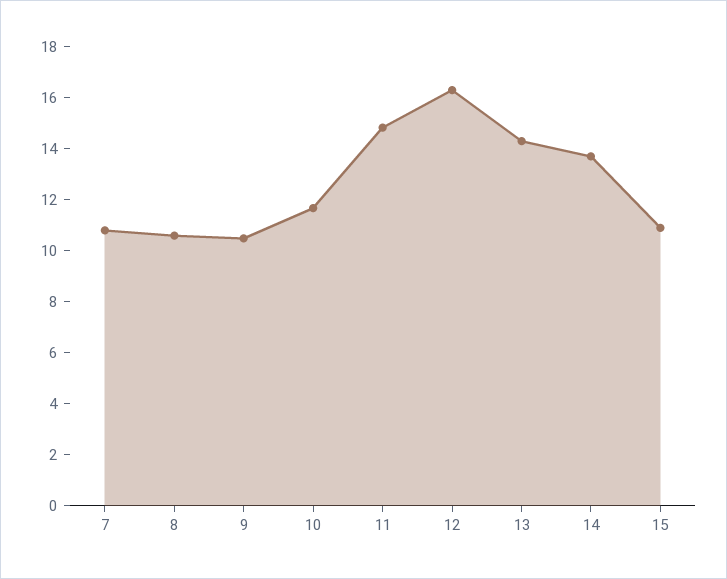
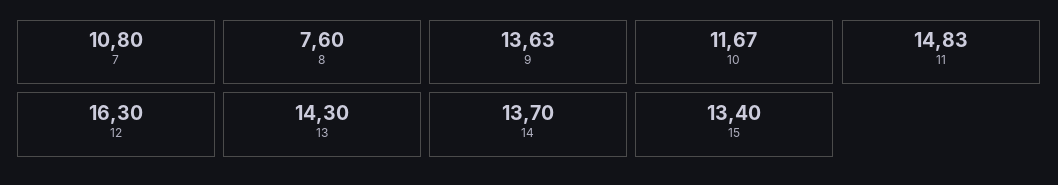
8: 10.5 -> 7.6
9: 10.5 -> 13.63
15: 11 -> 13.4

